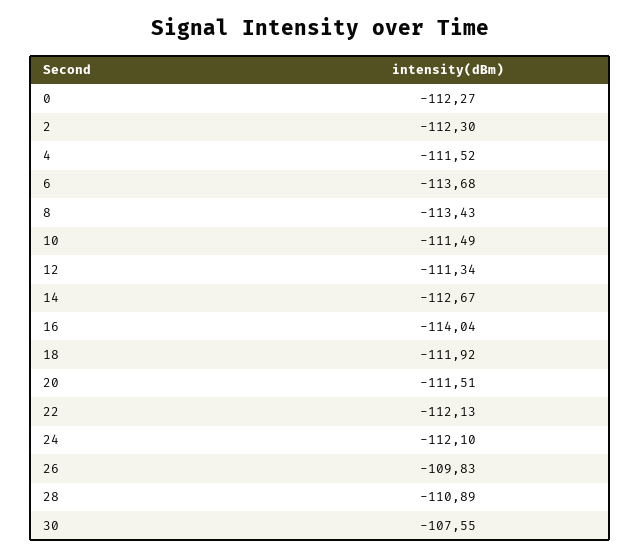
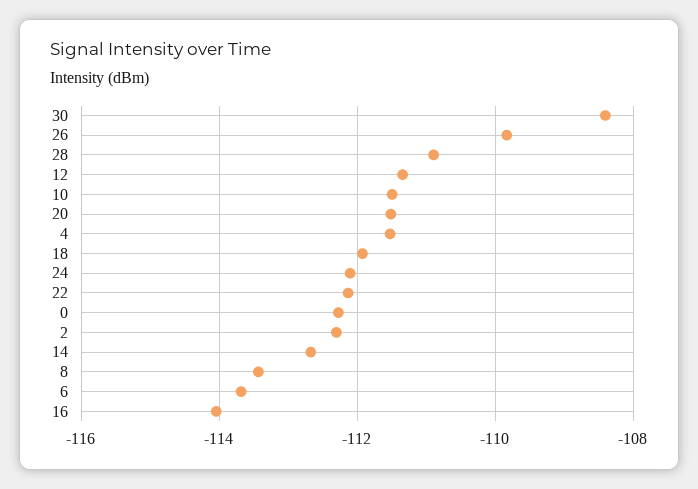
30: -107.55 -> -108.4

